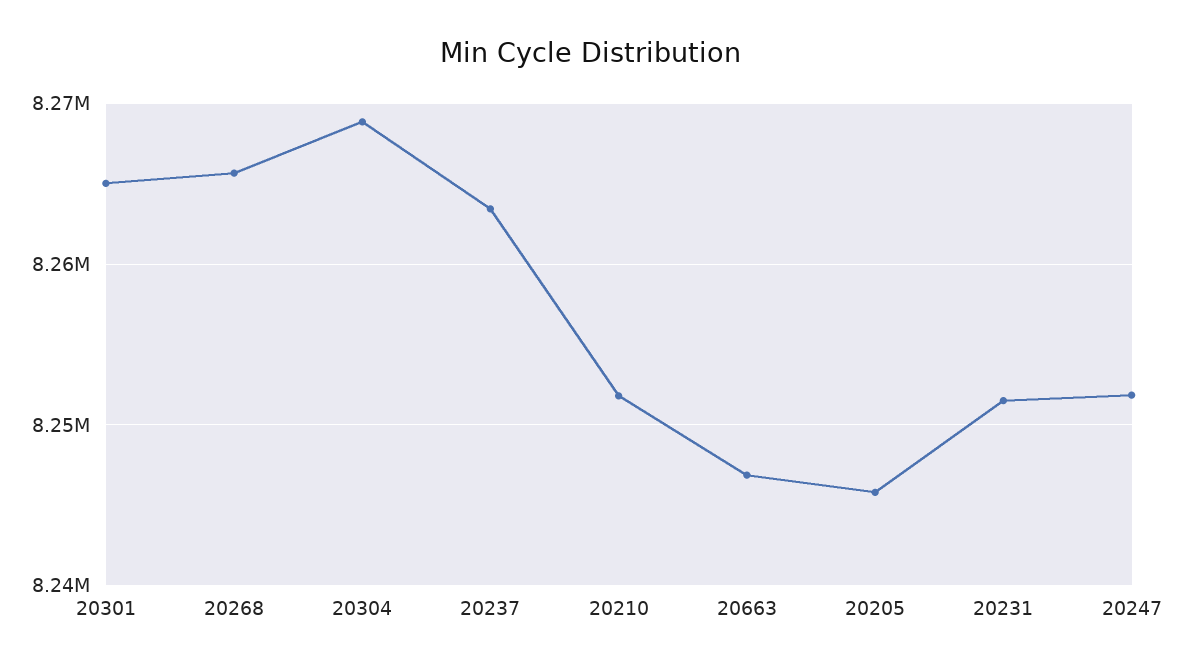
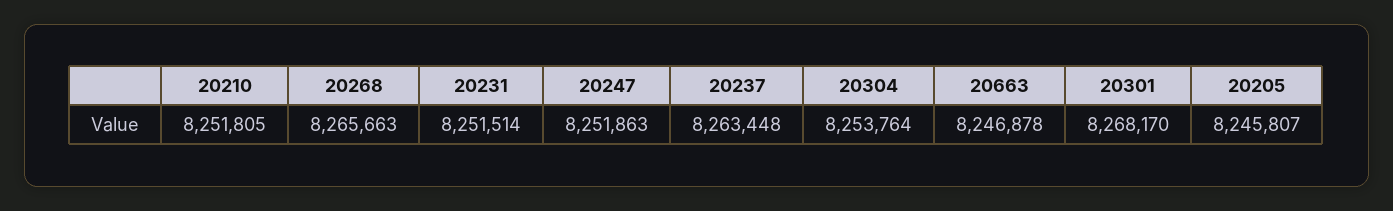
20301: 8265000 -> 8268170
20304: 8269000 -> 8253764

